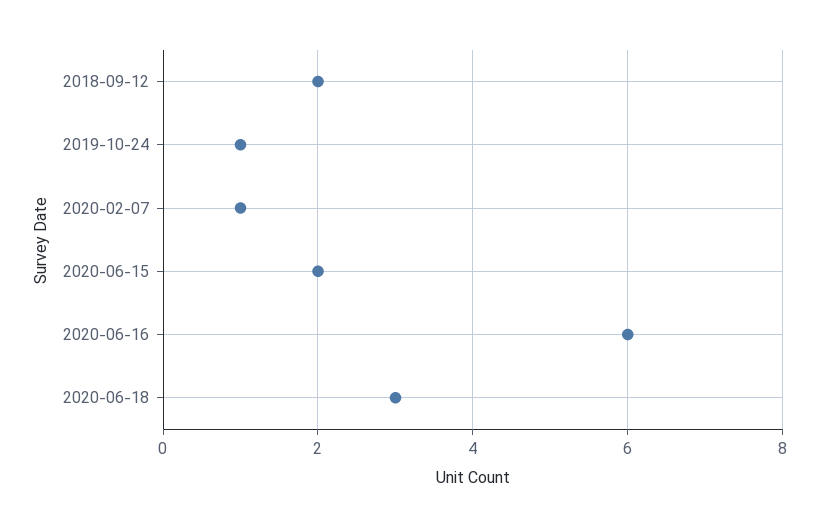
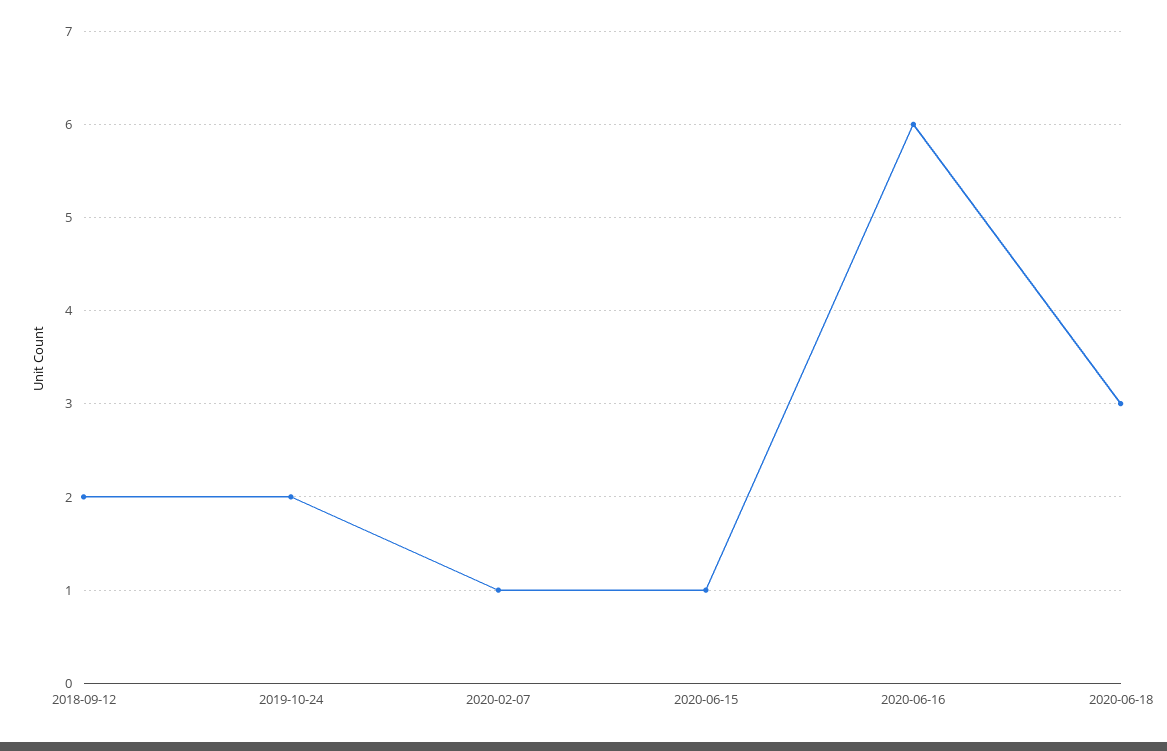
2019-10-24: 1 -> 2
2020-06-15: 2 -> 1

